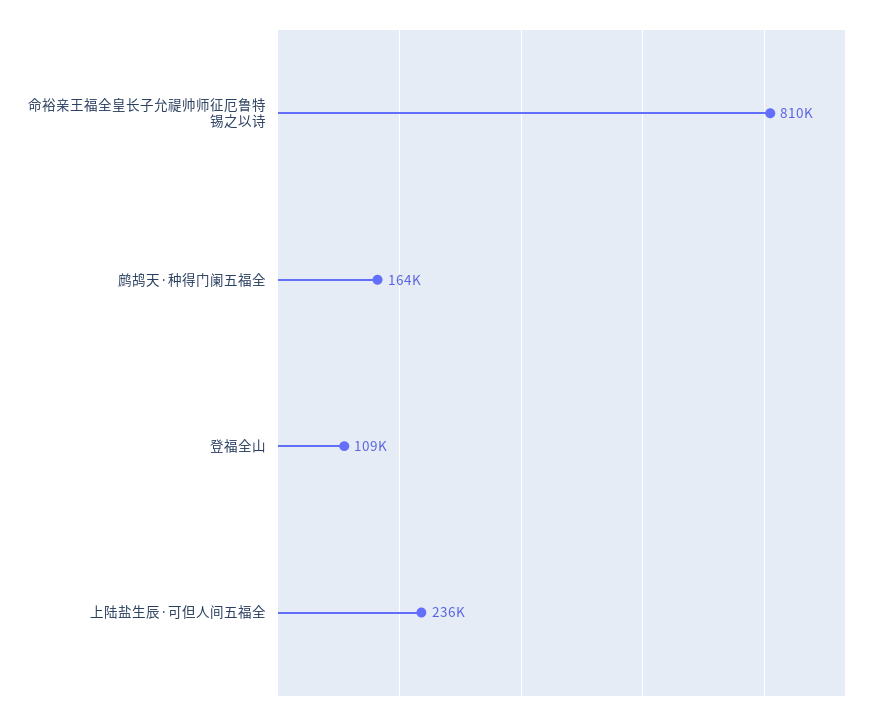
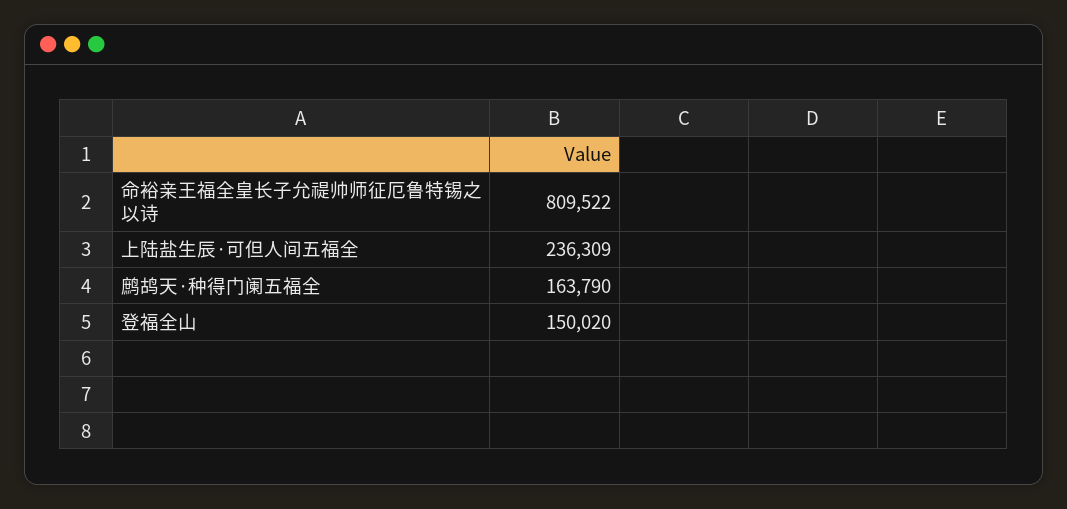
登福全山: 109000 -> 150020

